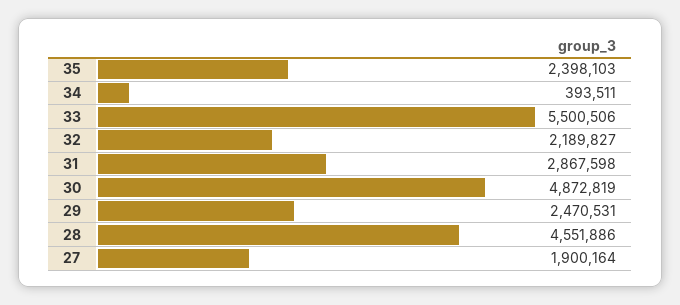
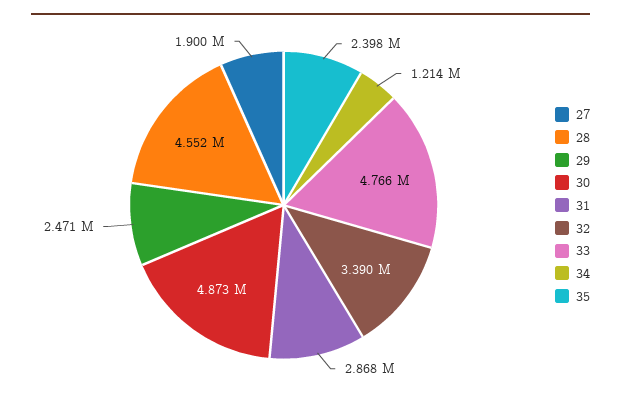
34: 393511 -> 1214000
33: 5500506 -> 4766000
32: 2189827 -> 3390000

